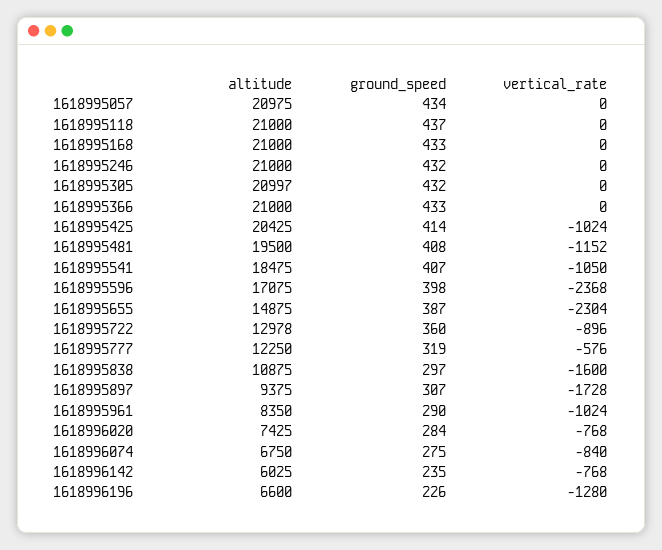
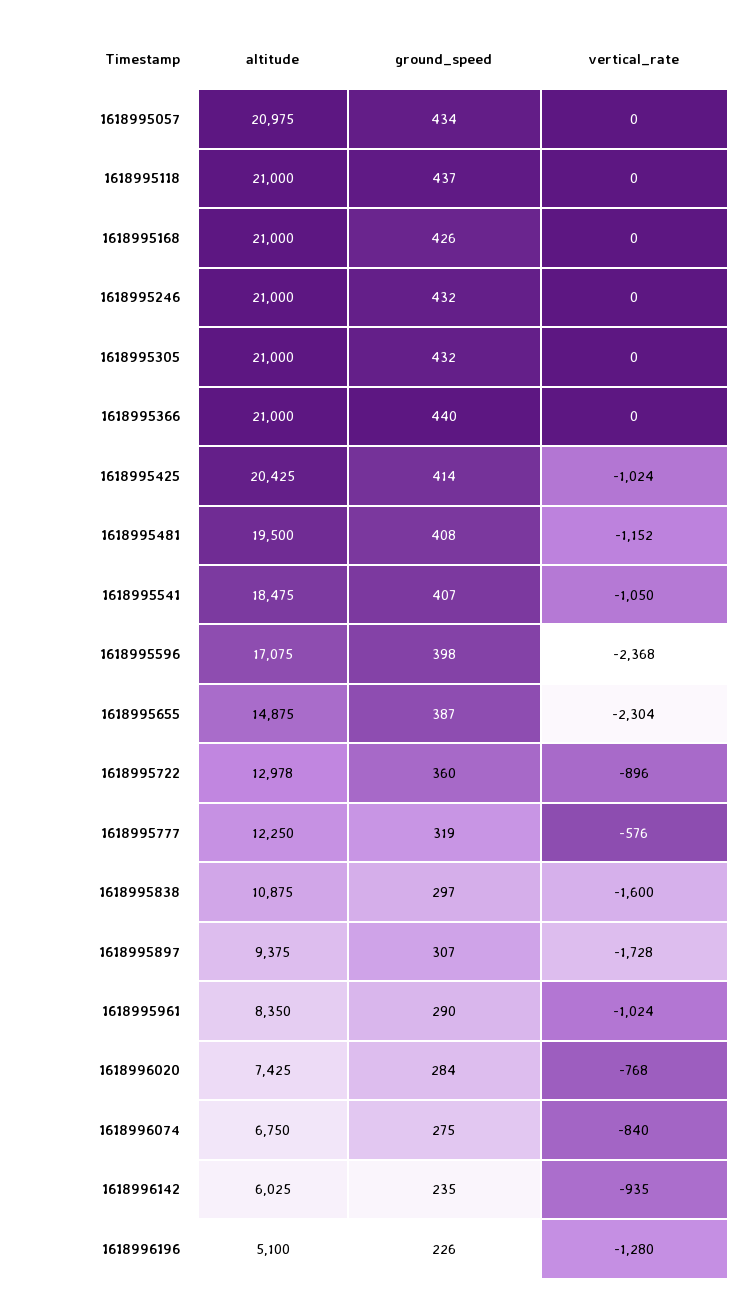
ground_speed, 1618995168: 433 -> 426
altitude, 1618995305: 20997 -> 21000
ground_speed, 1618995366: 433 -> 440
vertical_rate, 1618996142: -768 -> -935
altitude, 1618996196: 6600 -> 5100

